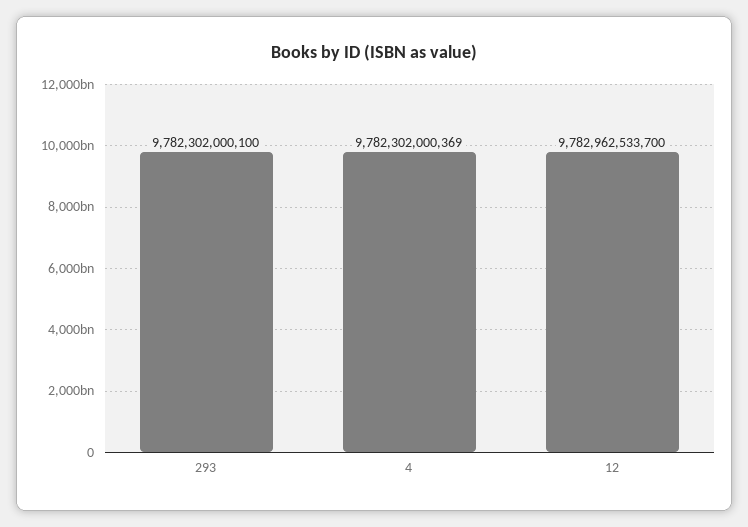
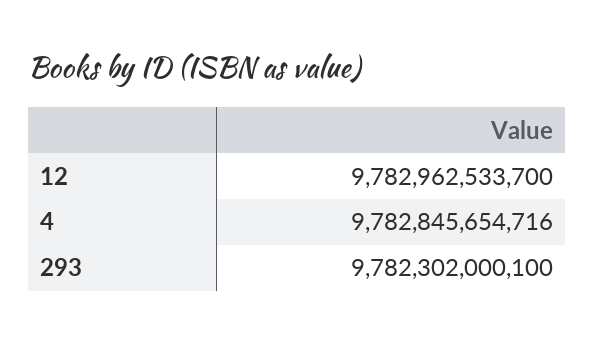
4: 9782302000369 -> 9782845654716

